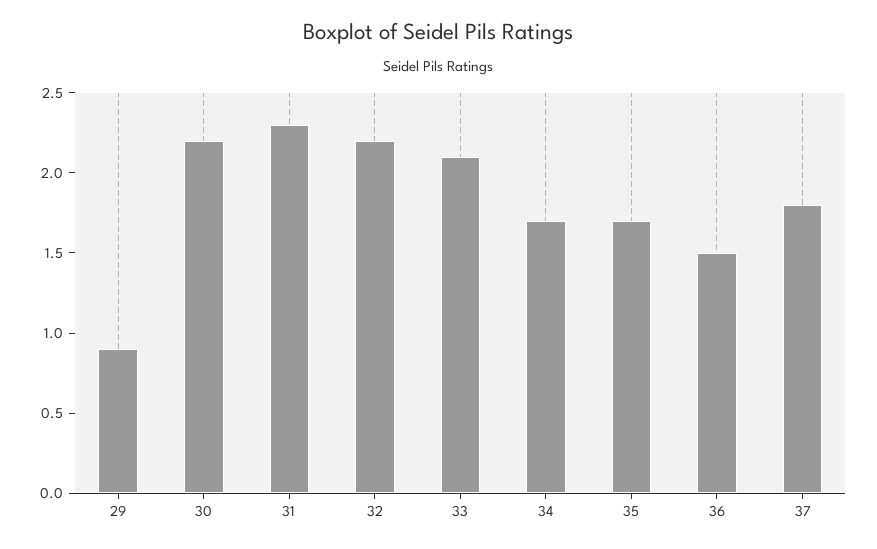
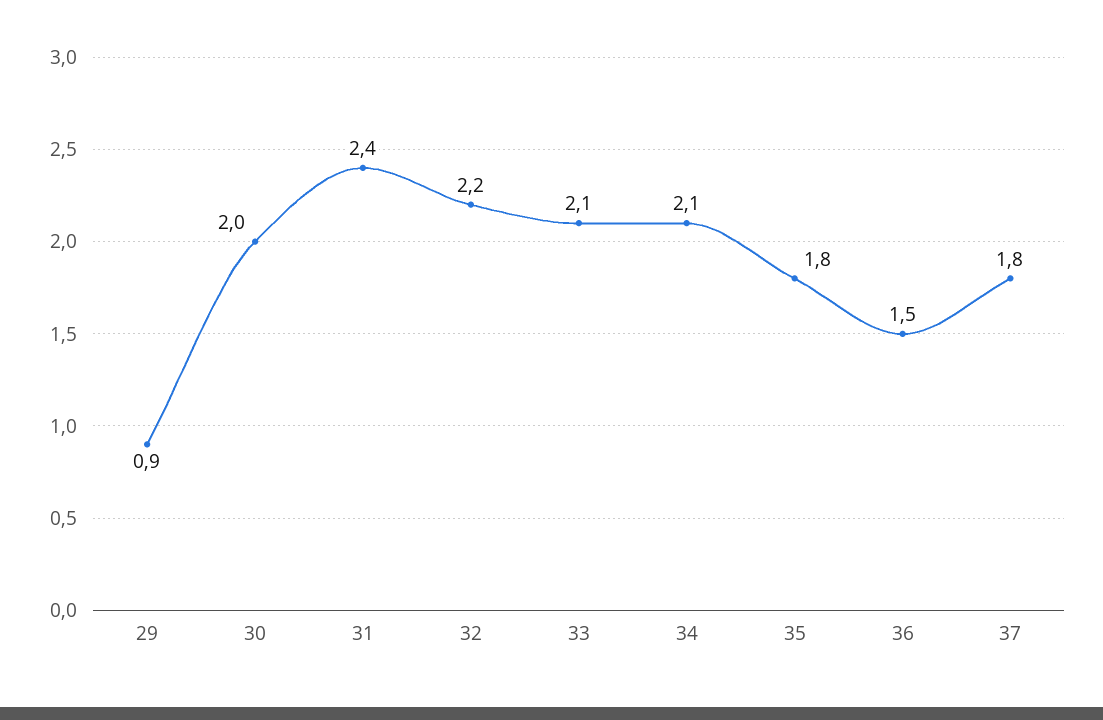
30: 2.2 -> 2
31: 2.3 -> 2.4
34: 1.7 -> 2.1
35: 1.7 -> 1.8

